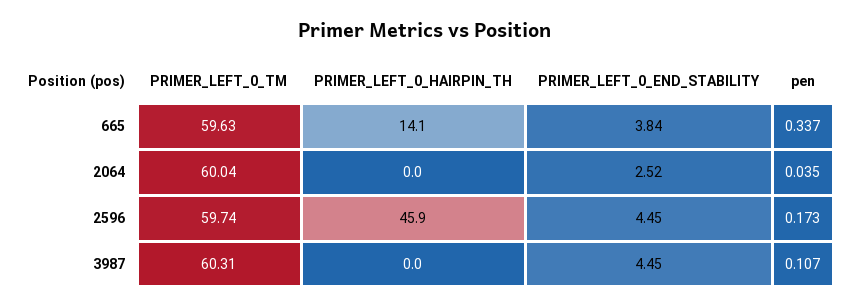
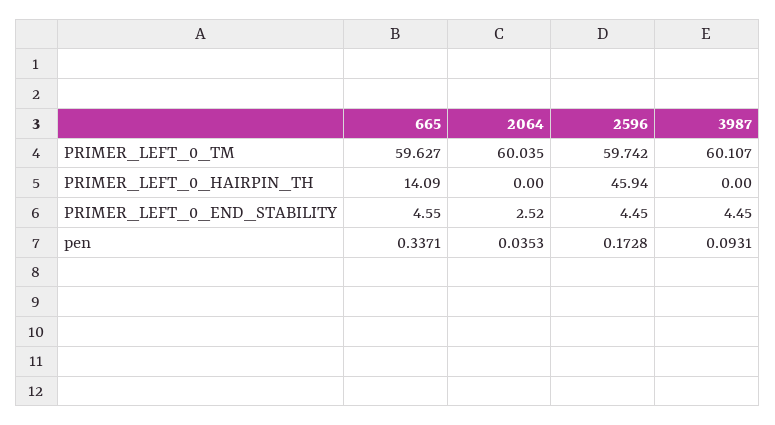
PRIMER_LEFT_0_END_STABILITY, 665: 3.84 -> 4.55
PRIMER_LEFT_0_TM, 3987: 60.31 -> 60.107
pen, 3987: 0.107 -> 0.0931

